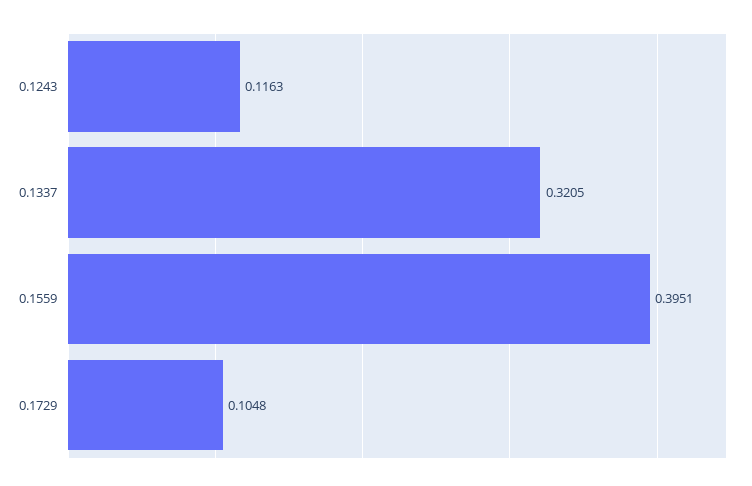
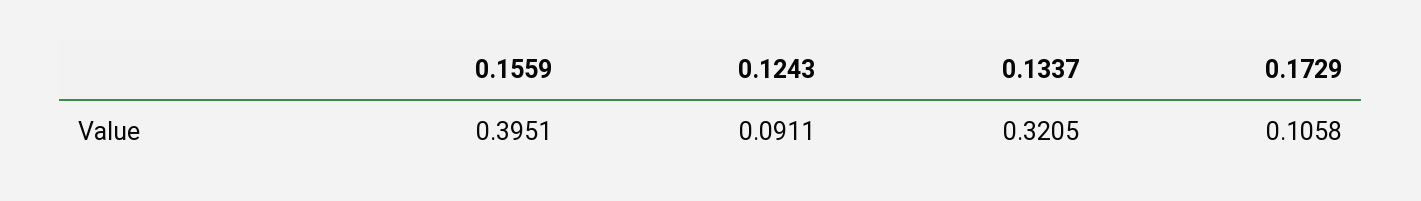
0.1243: 0.1163 -> 0.0911
0.1729: 0.1048 -> 0.1058

